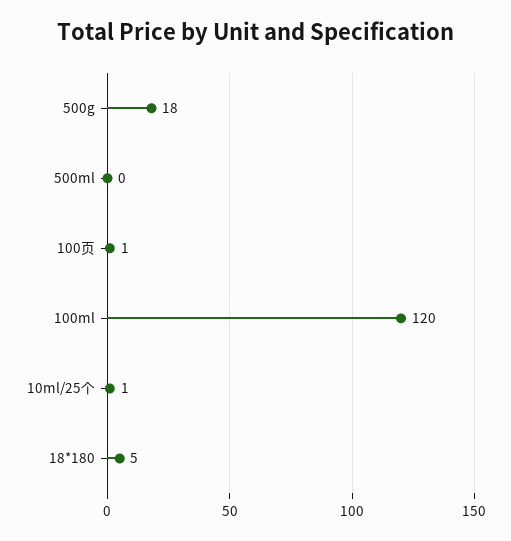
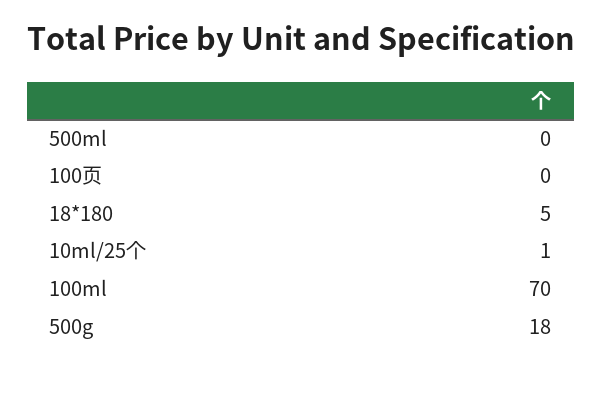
100页: 1 -> 0
100ml: 120 -> 70

